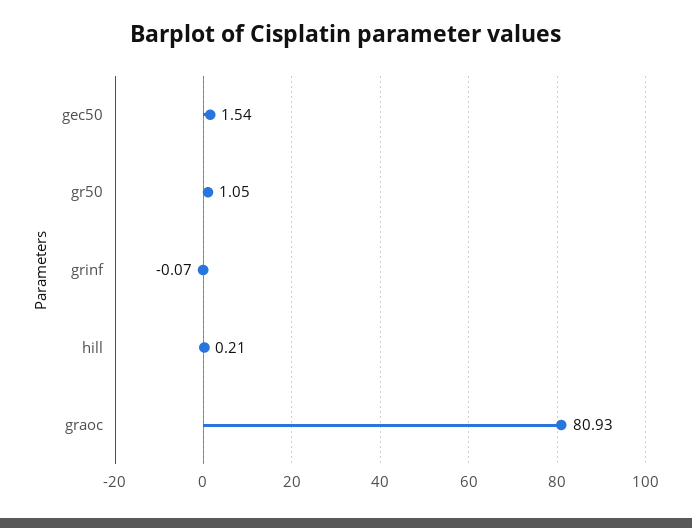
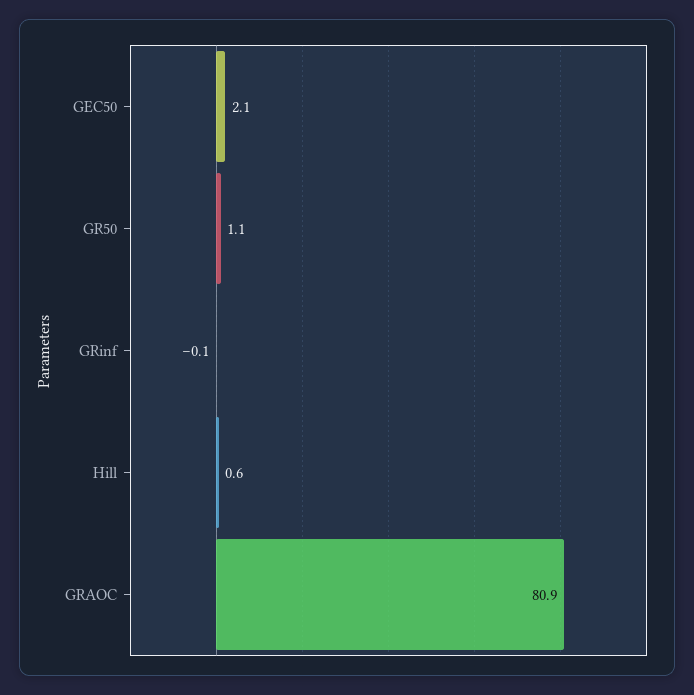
gec50: 1.54 -> 2.1
hill: 0.21 -> 0.6

